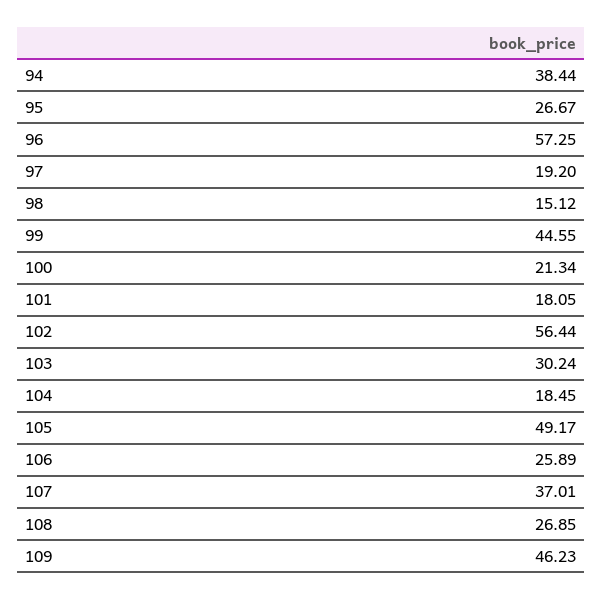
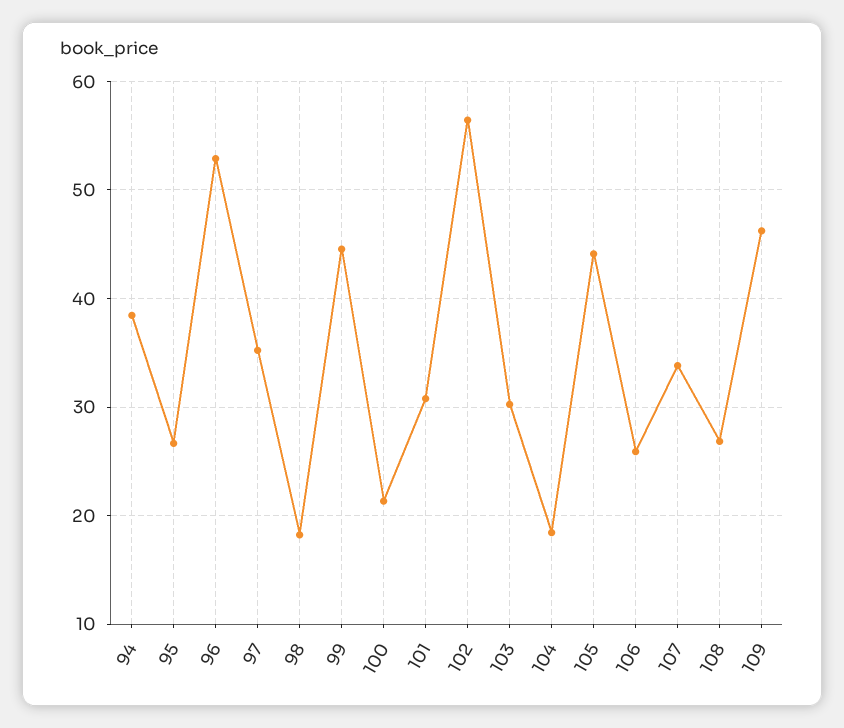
96: 57.25 -> 53
97: 19.2 -> 35
98: 15.12 -> 18
101: 18.05 -> 31
105: 49.17 -> 44
107: 37.01 -> 34

